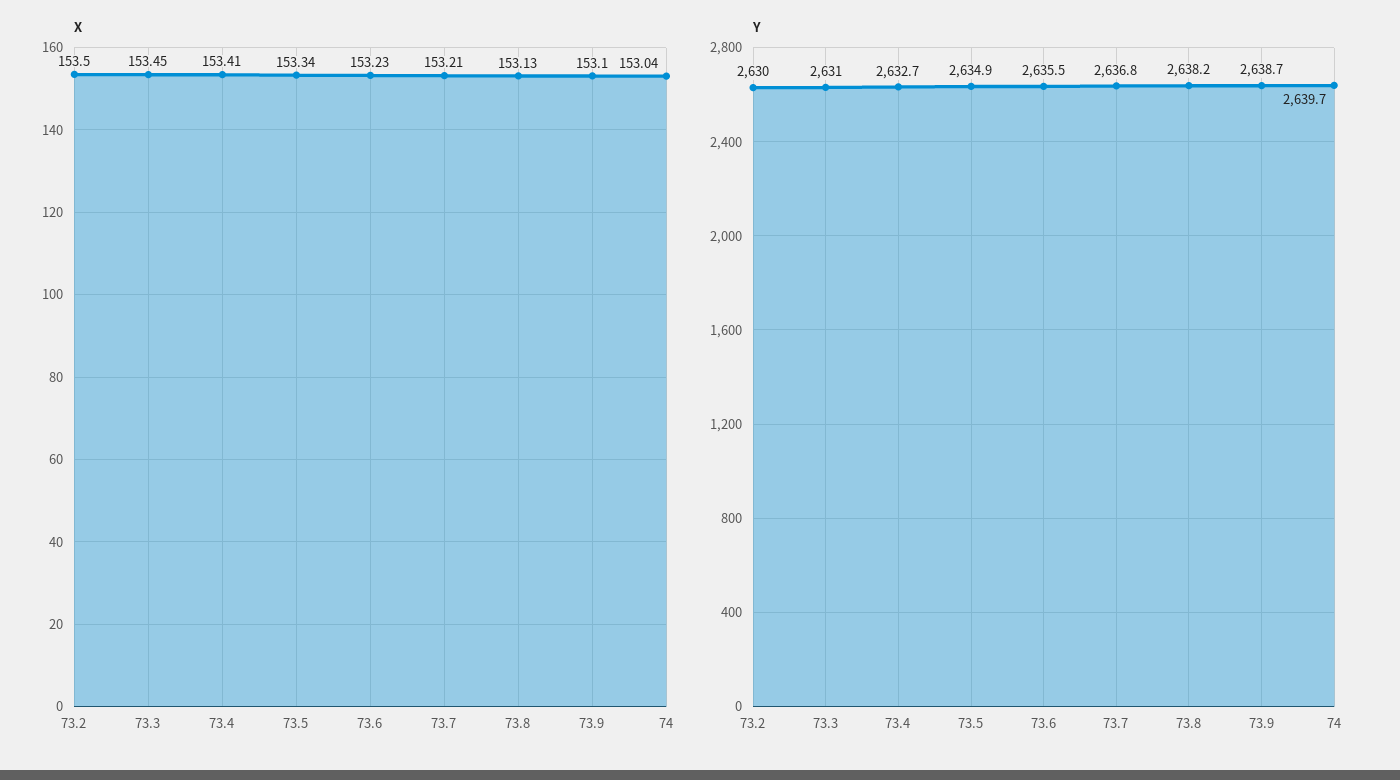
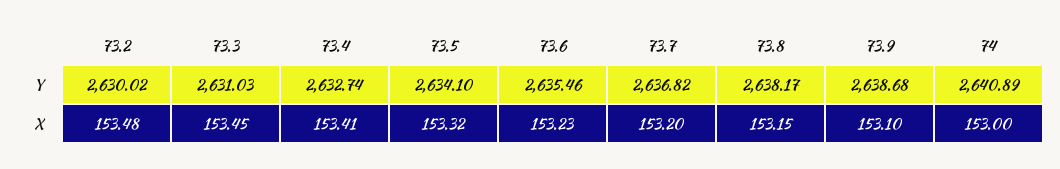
X, 73.2: 153.5 -> 153.48
X, 73.5: 153.34 -> 153.32
X, 73.7: 153.21 -> 153.2
X, 73.8: 153.13 -> 153.15
X, 74: 153.04 -> 153
Y, 73.5: 2634.9 -> 2634.1
Y, 74: 2639.7 -> 2640.89

